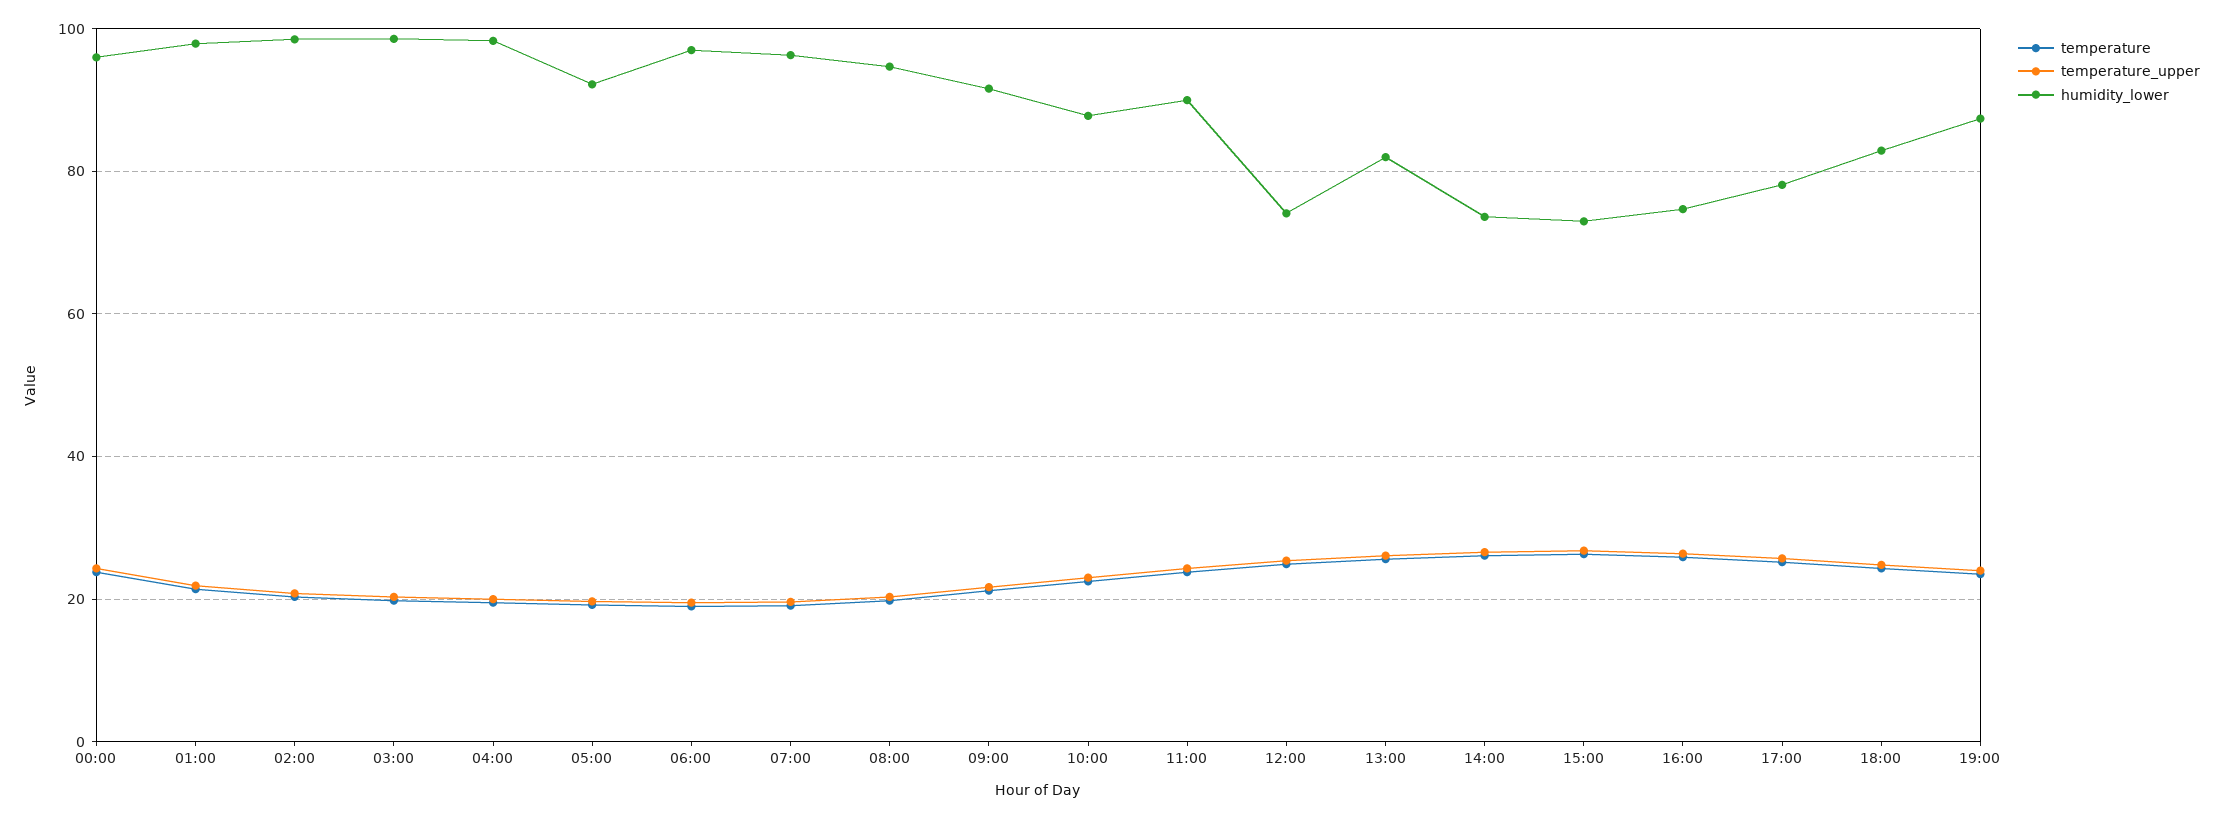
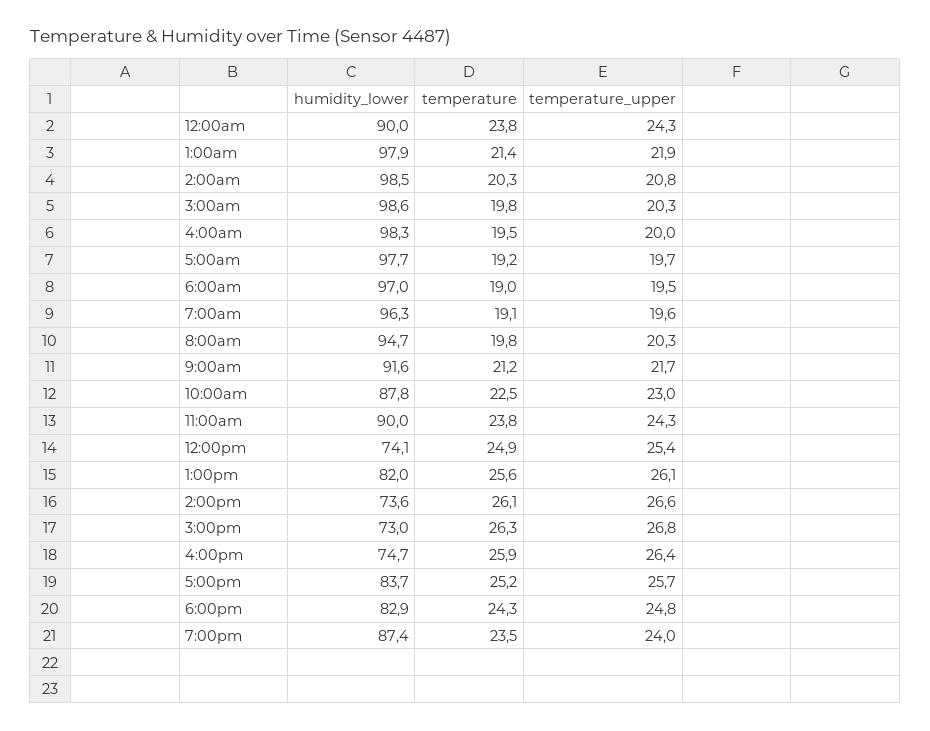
humidity_lower, 00:00: 96 -> 90
humidity_lower, 05:00: 92 -> 97.7
humidity_lower, 17:00: 78 -> 83.7

